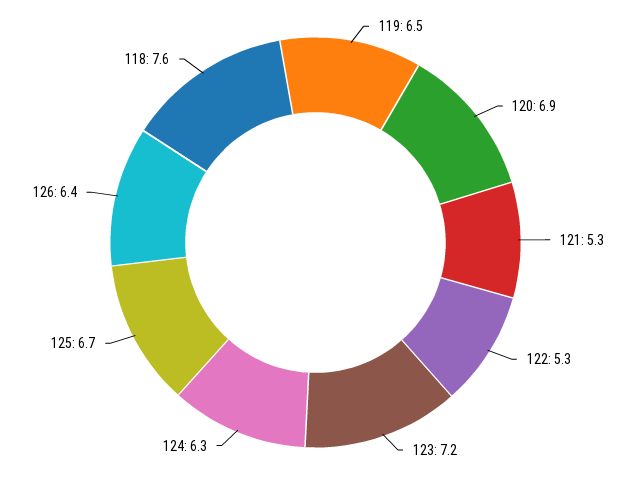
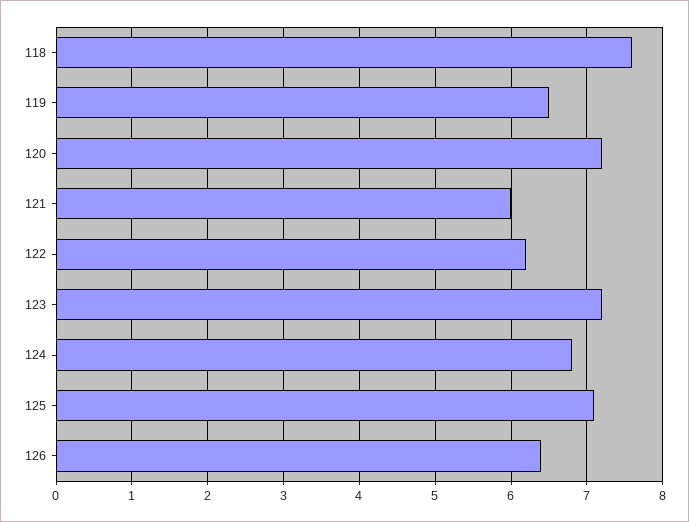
120: 6.9 -> 7.2
121: 5.3 -> 6
122: 5.3 -> 6.2
124: 6.3 -> 6.8
125: 6.7 -> 7.1

